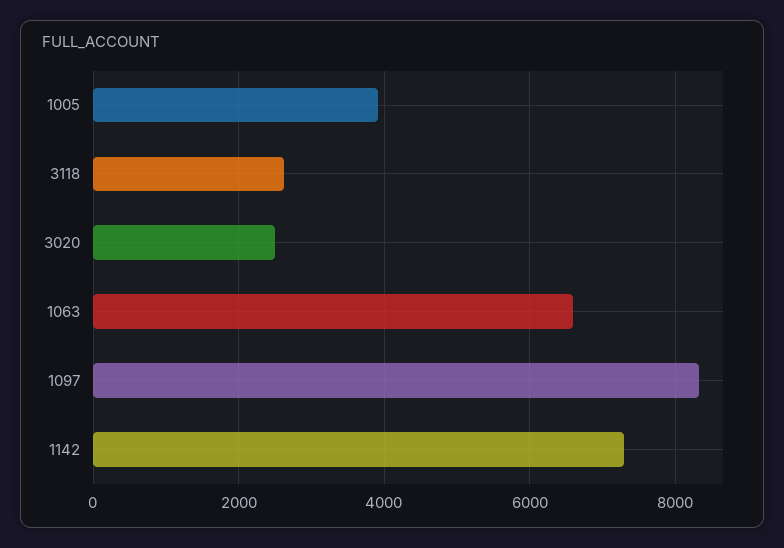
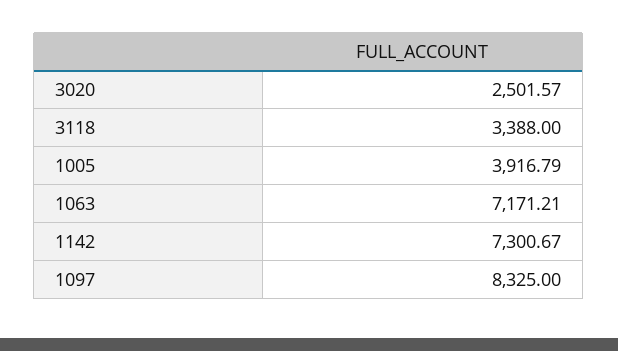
3118: 2600 -> 3388
1063: 6600 -> 7171.21

